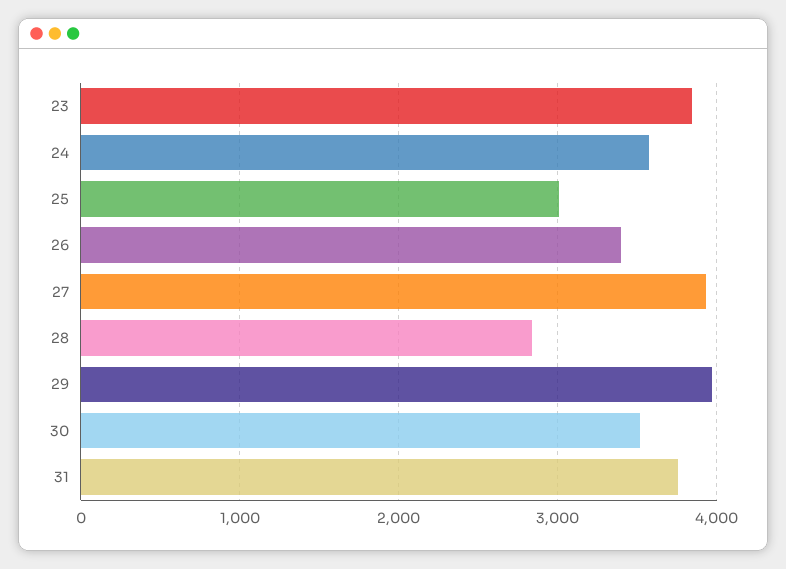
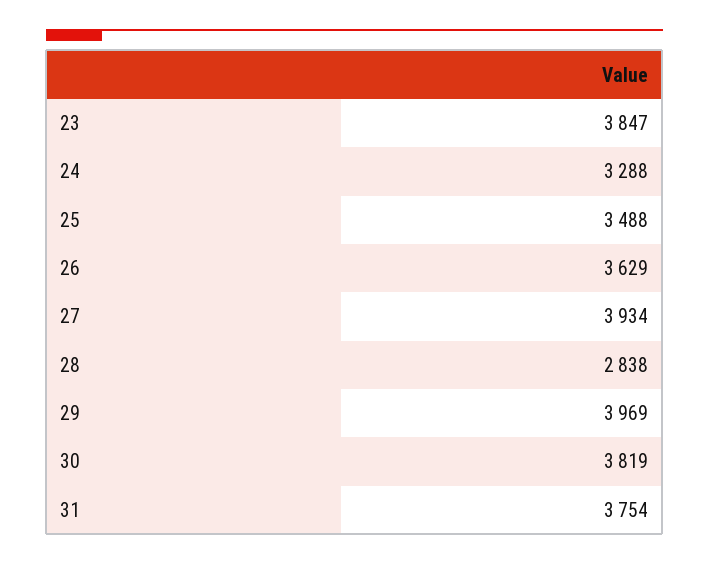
24: 3600 -> 3288
25: 3000 -> 3488
26: 3400 -> 3629
30: 3500 -> 3819

